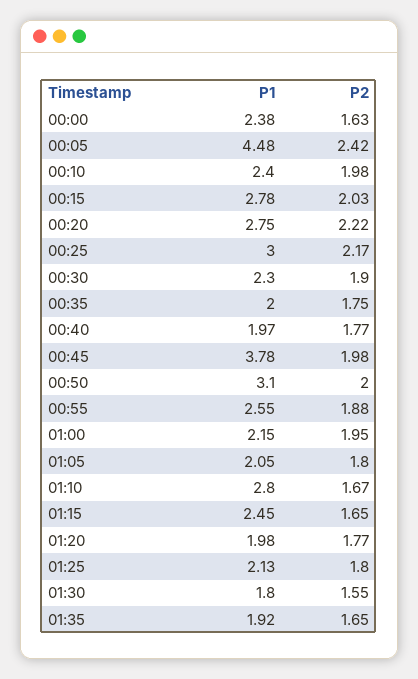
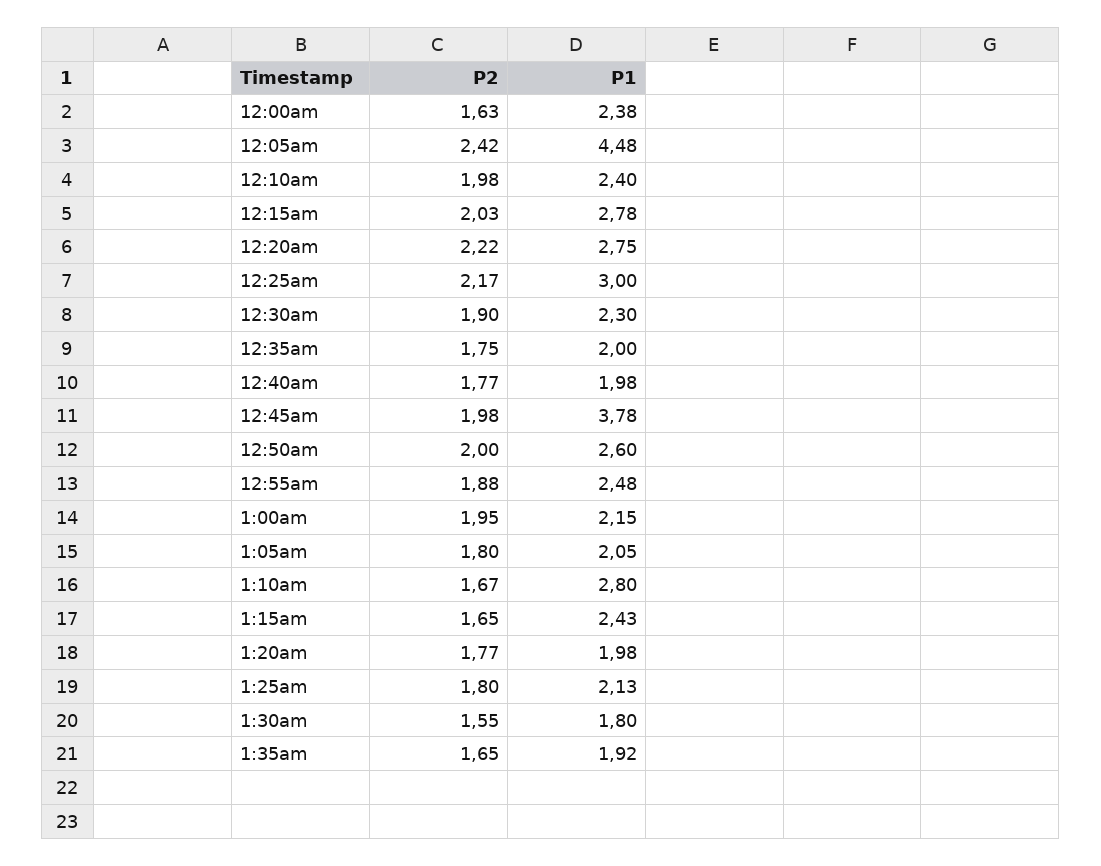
P1, 00:40: 1.97 -> 1.98
P1, 00:50: 3.1 -> 2.6
P1, 00:55: 2.55 -> 2.48
P1, 01:15: 2.45 -> 2.43

